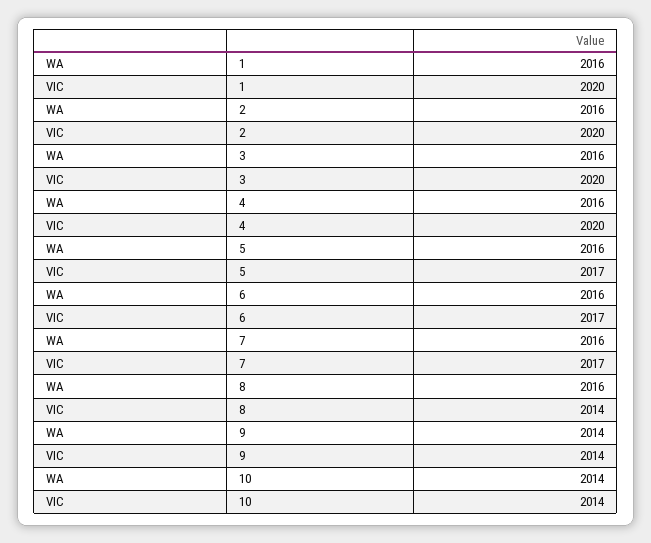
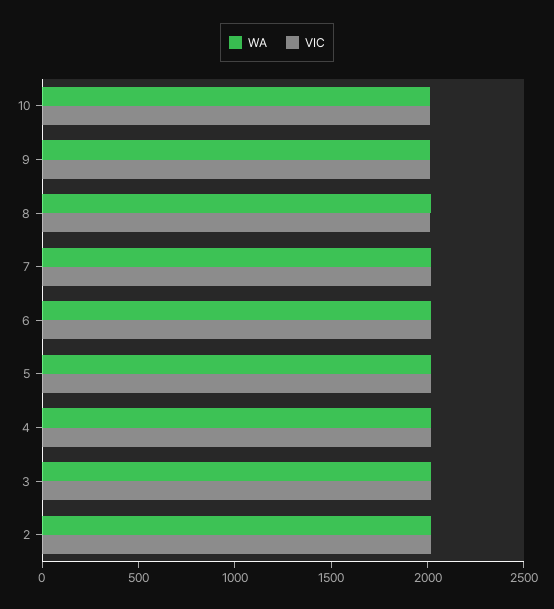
WA, 1: 2016 -> none
VIC, 1: 2020 -> none

